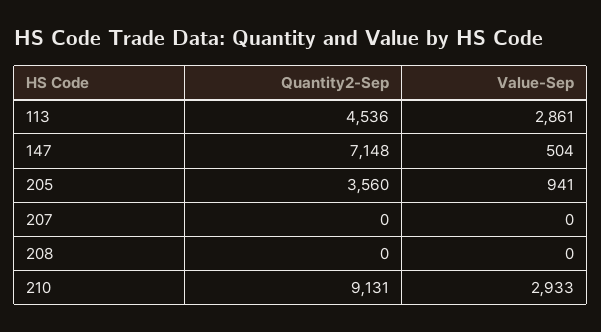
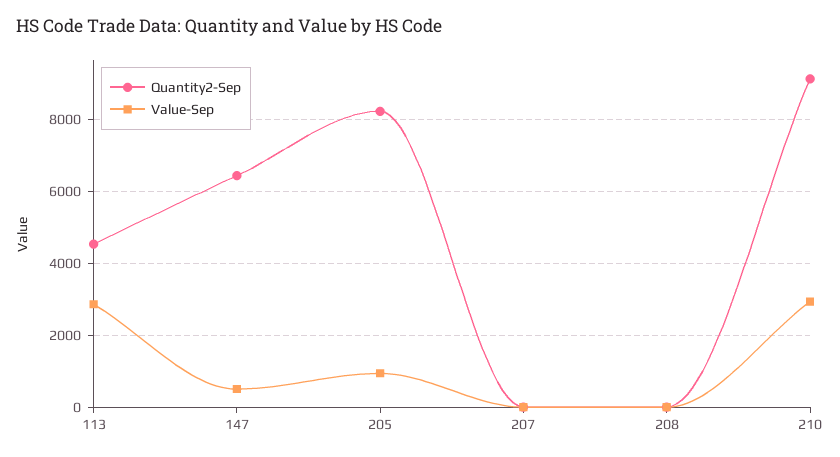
Quantity2-Sep, 147: 7148 -> 6400
Quantity2-Sep, 205: 3560 -> 8200

